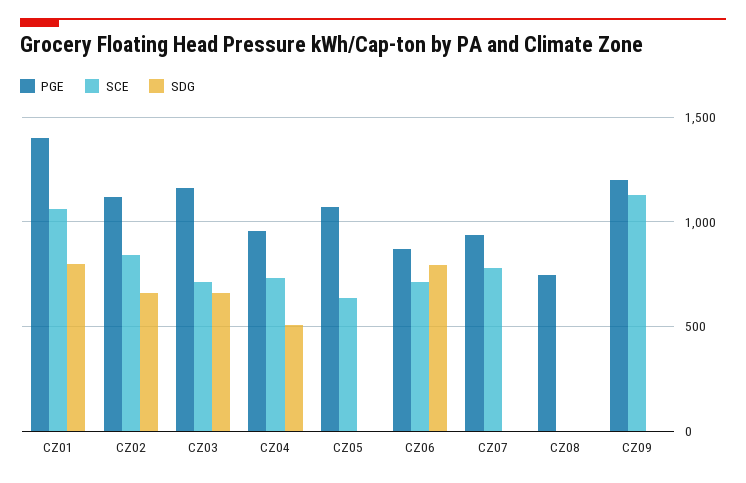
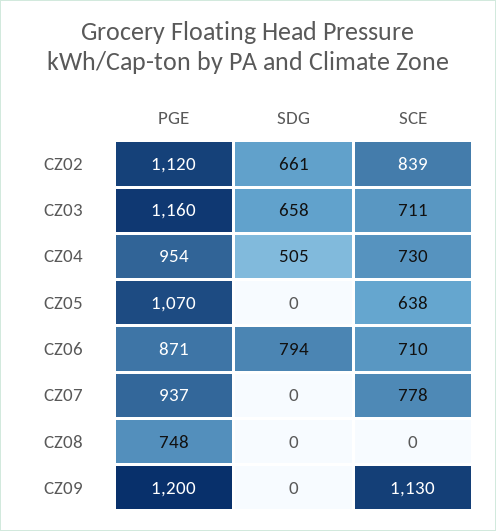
PGE, CZ01: 1400 -> none
SCE, CZ01: 1050 -> none
SDG, CZ01: 800 -> none

